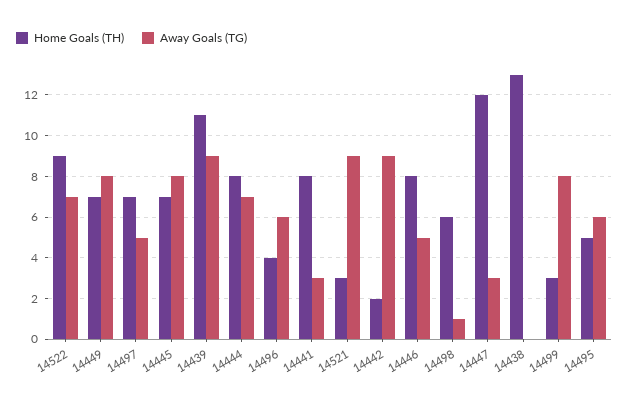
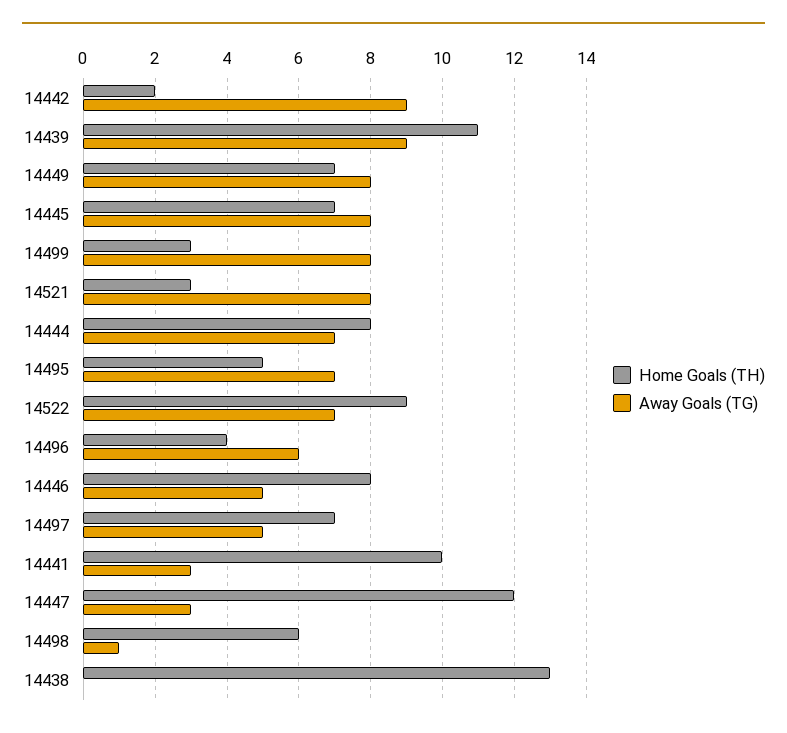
Home Goals (TH), 14441: 8 -> 10
Away Goals (TG), 14521: 9 -> 8
Away Goals (TG), 14495: 6 -> 7

